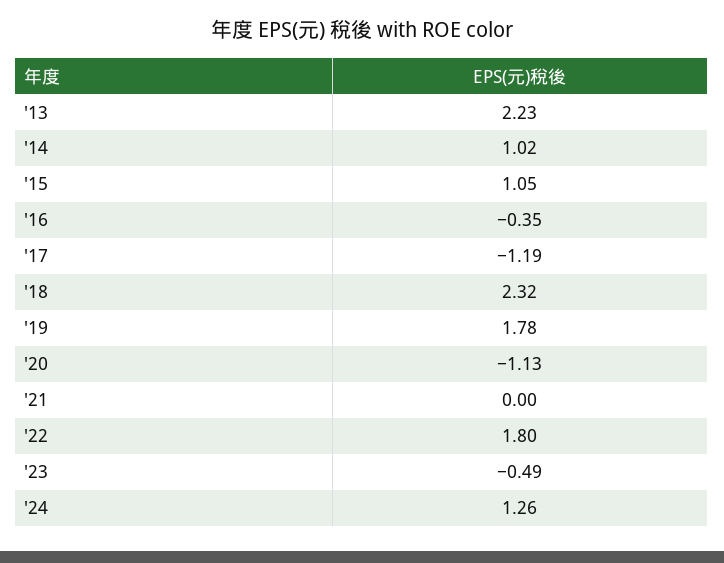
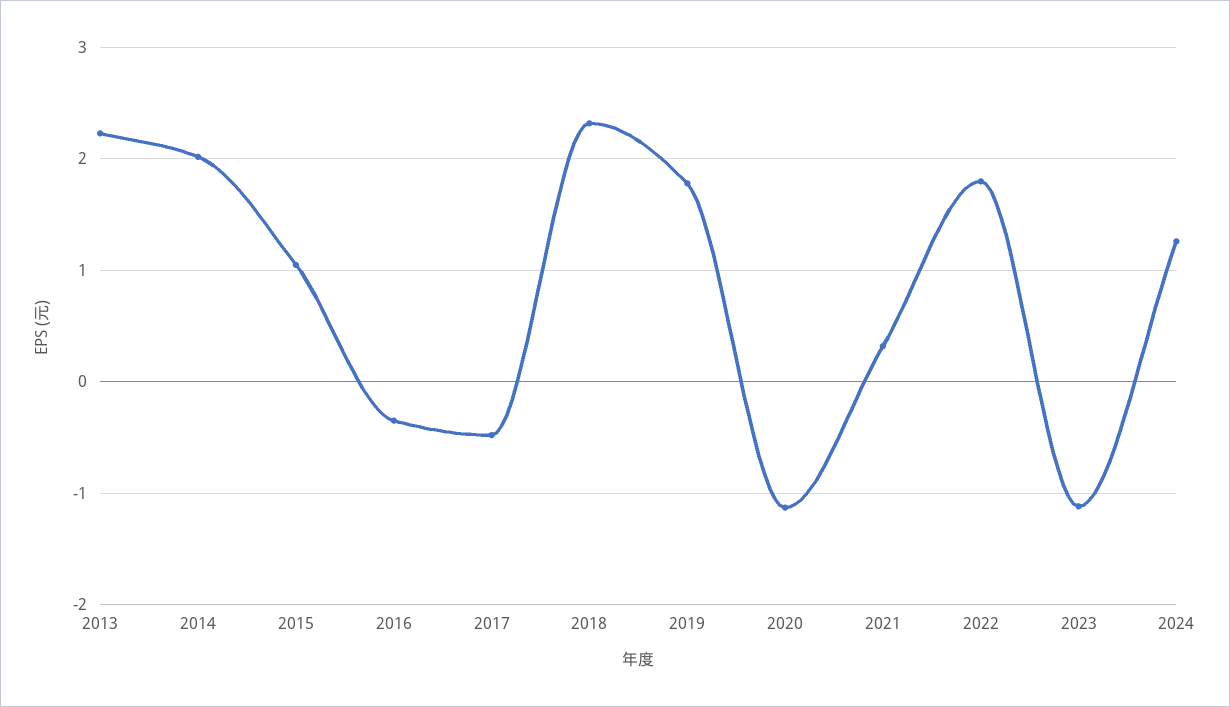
'14: 1.02 -> 2
'17: -1.19 -> -0.5
'21: 0 -> 0.3
'23: -0.49 -> -1.1

